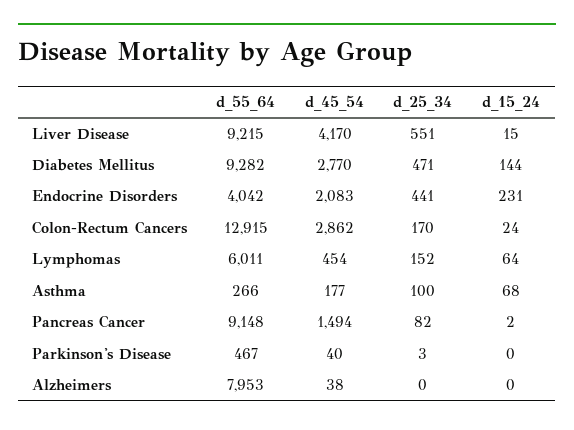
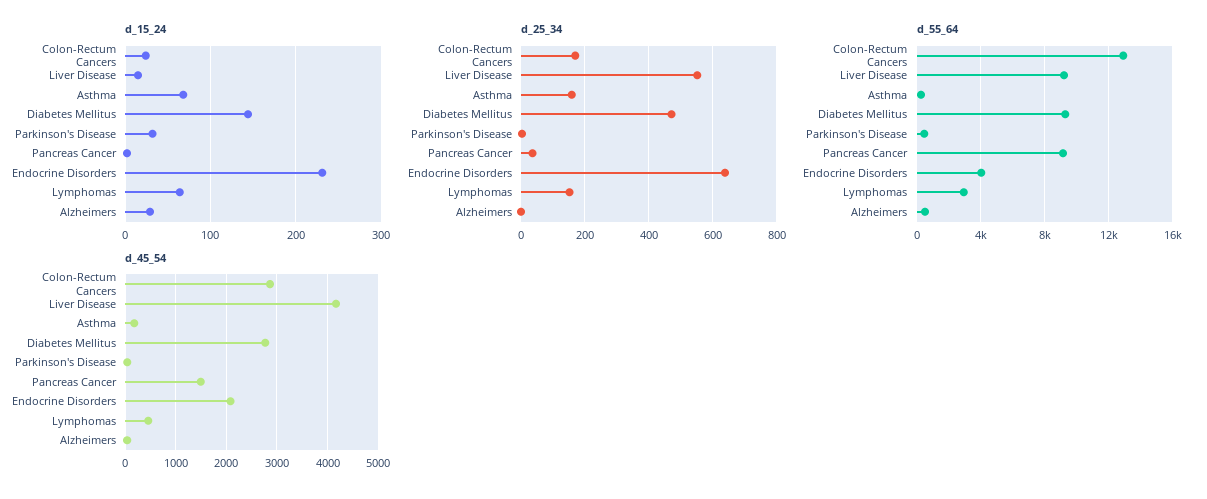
d_25_34, Endocrine Disorders: 441 -> 640
d_55_64, Lymphomas: 6011 -> 3000
d_25_34, Asthma: 100 -> 160
d_25_34, Pancreas Cancer: 82 -> 40
d_15_24, Parkinson's Disease: 0 -> 30
d_55_64, Alzheimers: 7953 -> 500
d_15_24, Alzheimers: 0 -> 30

